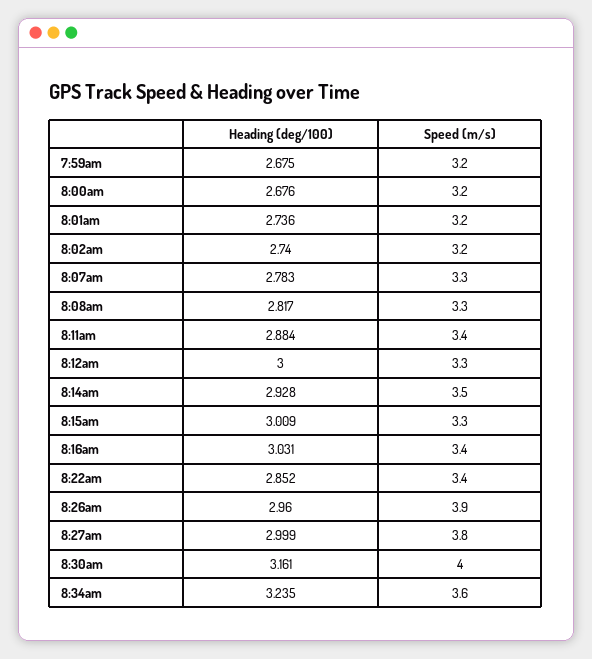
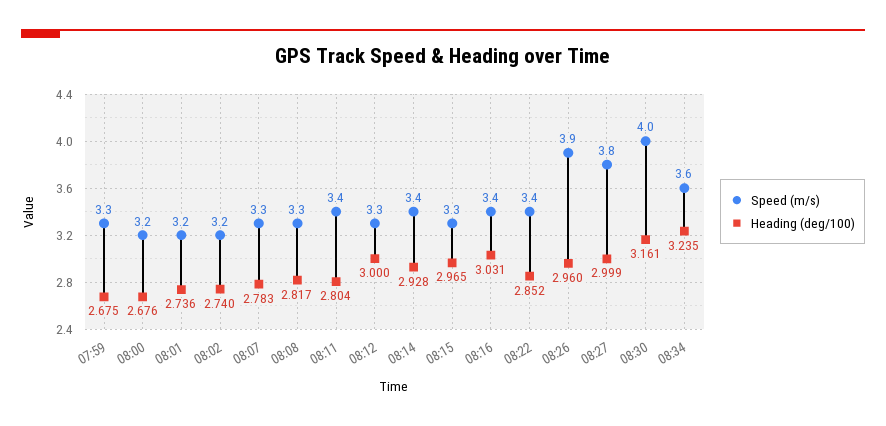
Speed (m/s), 7:59am: 3.2 -> 3.3
Heading (deg/100), 8:11am: 2.884 -> 2.804
Speed (m/s), 8:14am: 3.5 -> 3.4
Heading (deg/100), 8:15am: 3.009 -> 2.965

